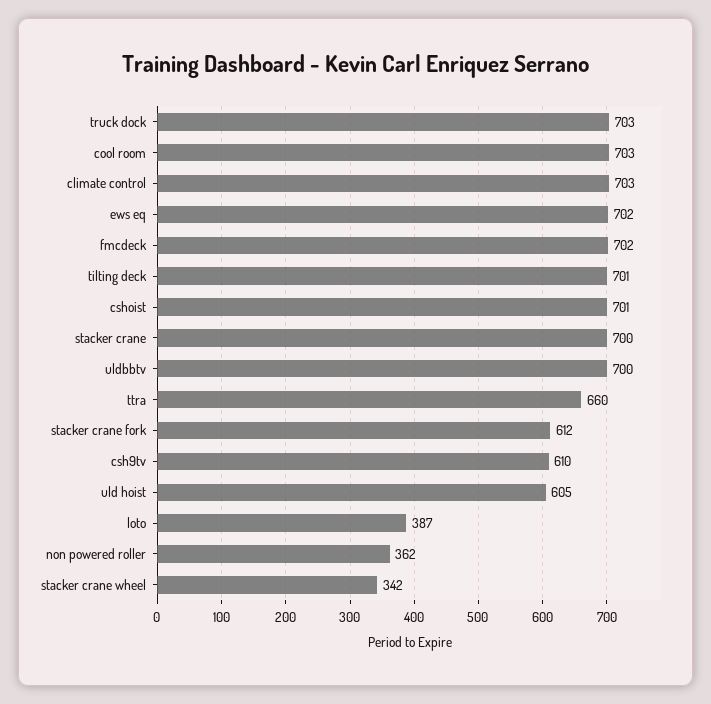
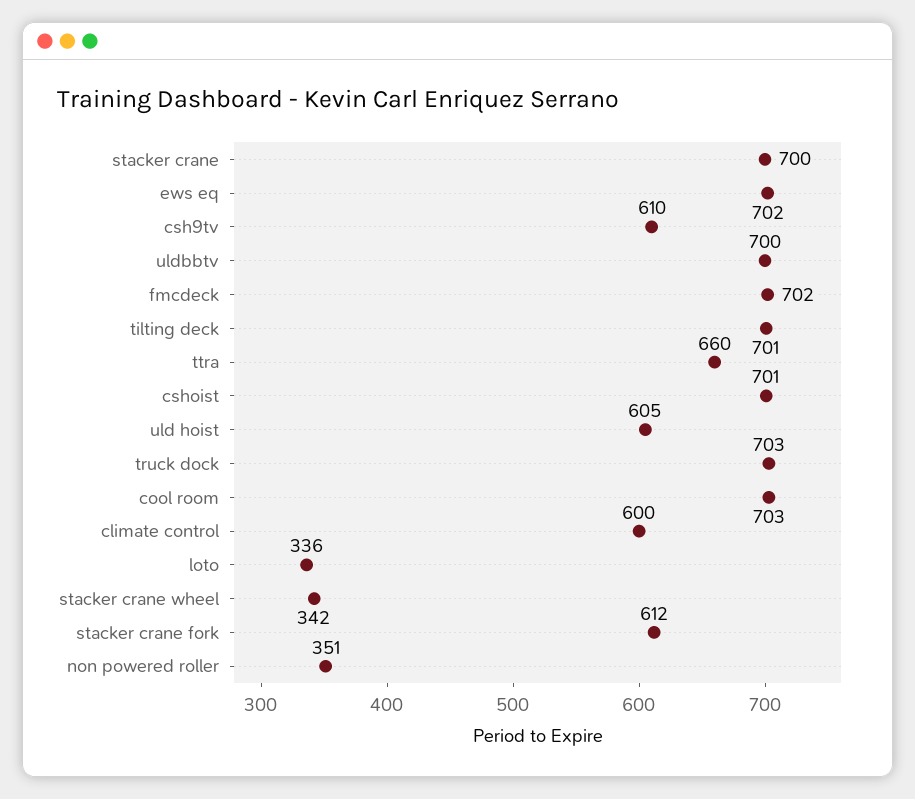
climate control: 703 -> 600
loto: 387 -> 336
non powered roller: 362 -> 351

